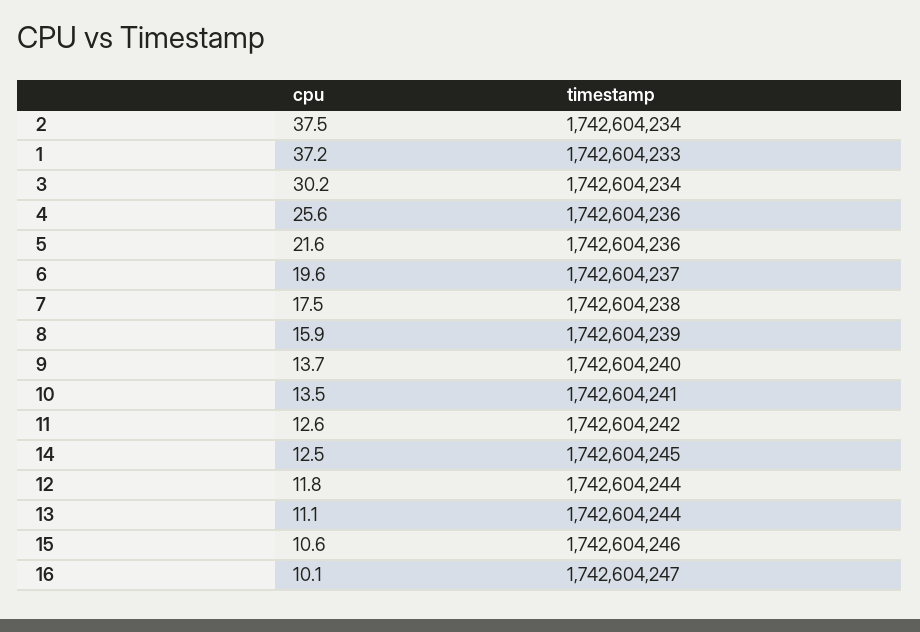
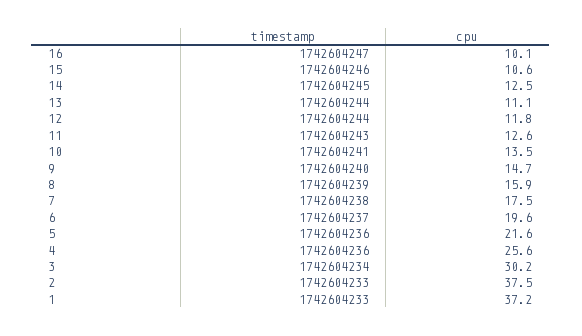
timestamp, 2: 1742604234 -> 1742604233
cpu, 9: 13.7 -> 14.7
timestamp, 11: 1742604242 -> 1742604243

